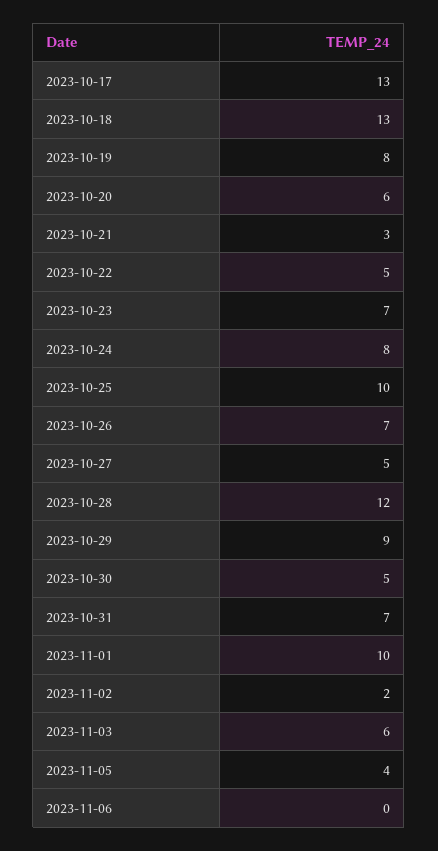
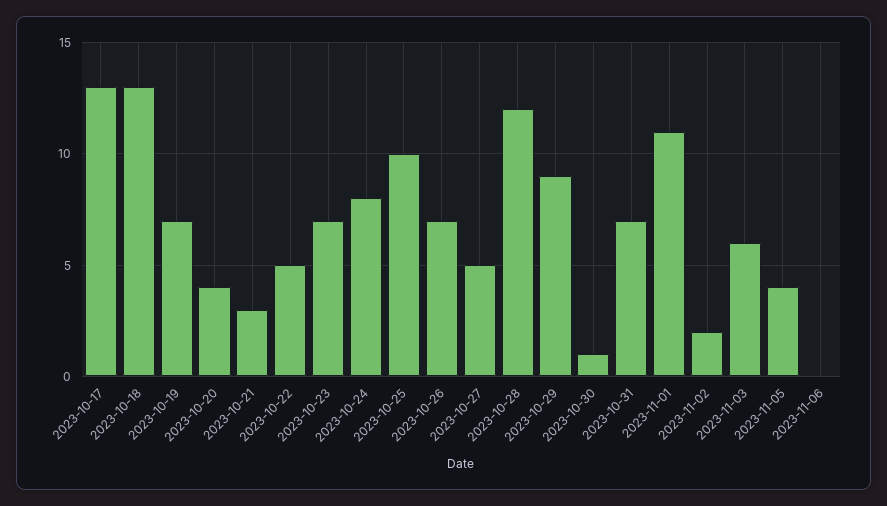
2023-10-19: 8 -> 7
2023-10-20: 6 -> 4
2023-10-30: 5 -> 1
2023-11-01: 10 -> 11

